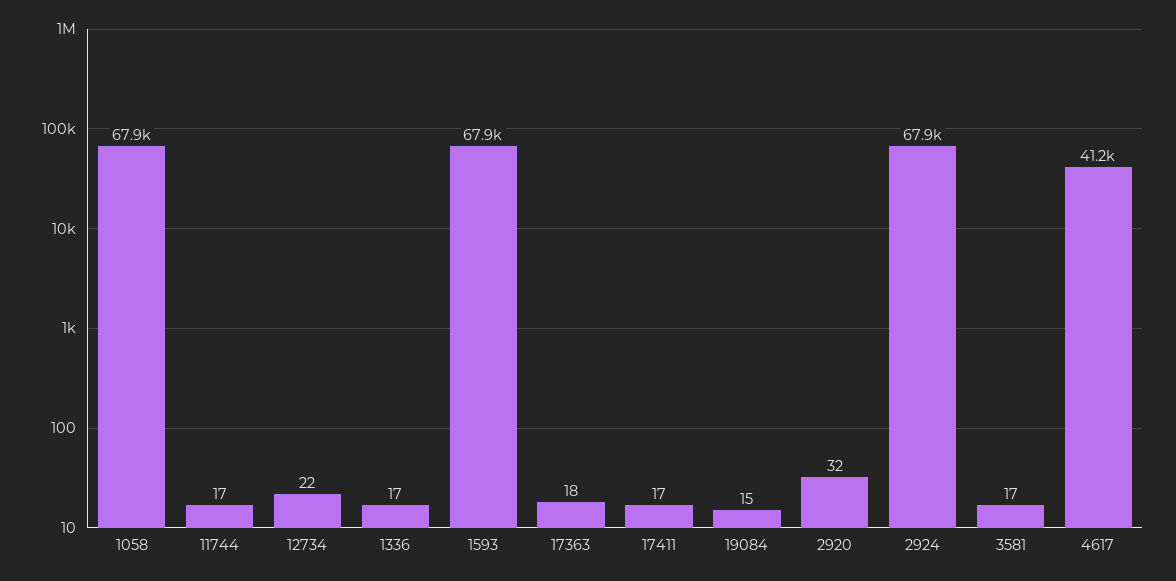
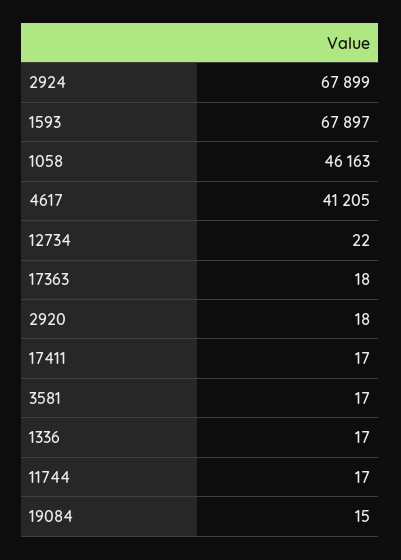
1058: 67900 -> 46163
2920: 32 -> 18

